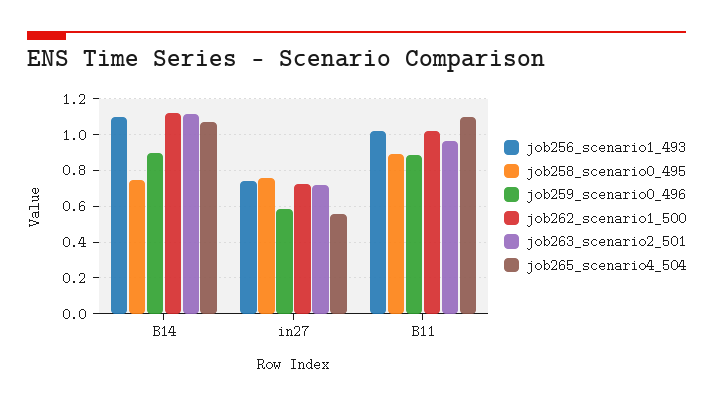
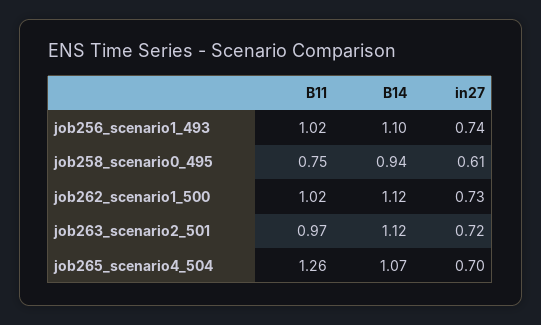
job258_scenario0_495, B14: 0.75 -> 0.94
job259_scenario0_496, B14: 0.9 -> none
job258_scenario0_495, in27: 0.75 -> 0.61
job259_scenario0_496, in27: 0.6 -> none
job265_scenario4_504, in27: 0.55 -> 0.7
job258_scenario0_495, B11: 0.9 -> 0.75
job259_scenario0_496, B11: 0.9 -> none
job265_scenario4_504, B11: 1.1 -> 1.26

